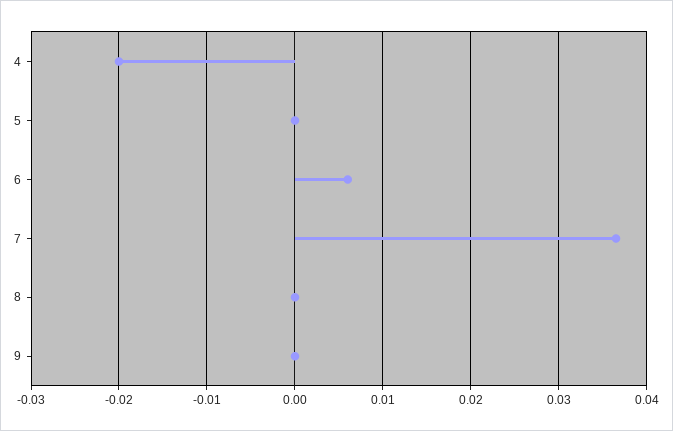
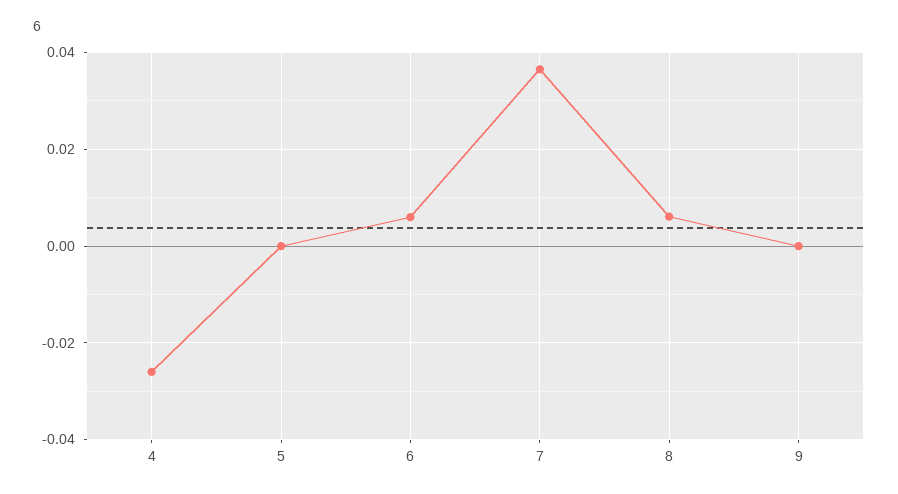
4: -0.02 -> -0.026
8: 0 -> 0.006

